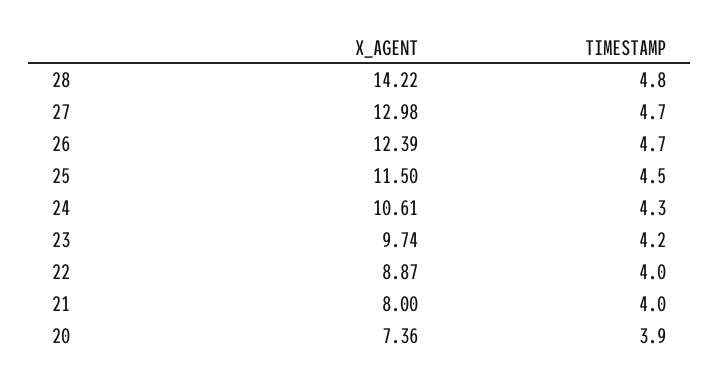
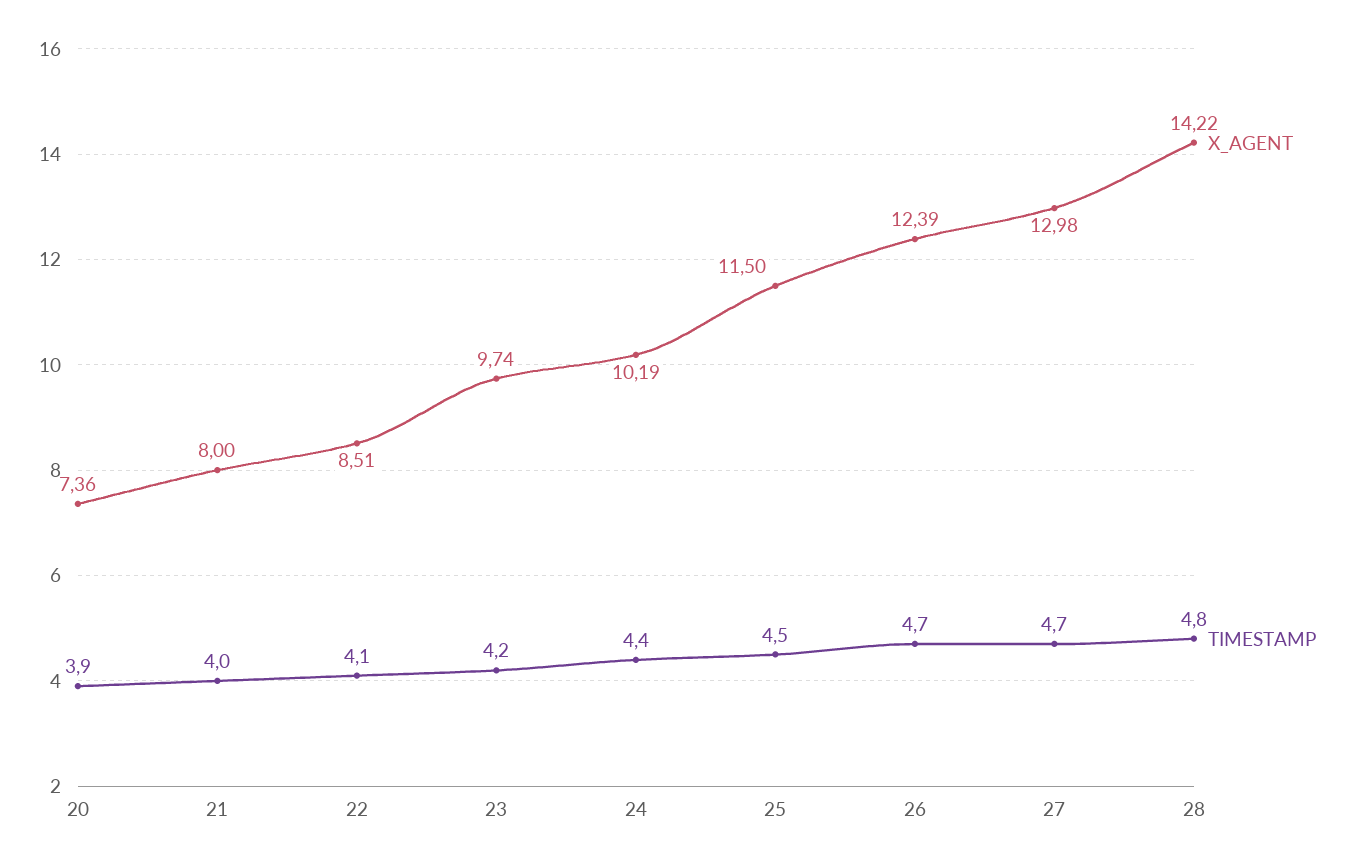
X_AGENT, 24: 10.61 -> 10.19
TIMESTAMP, 24: 4.3 -> 4.4
X_AGENT, 22: 8.87 -> 8.51
TIMESTAMP, 22: 4 -> 4.1

